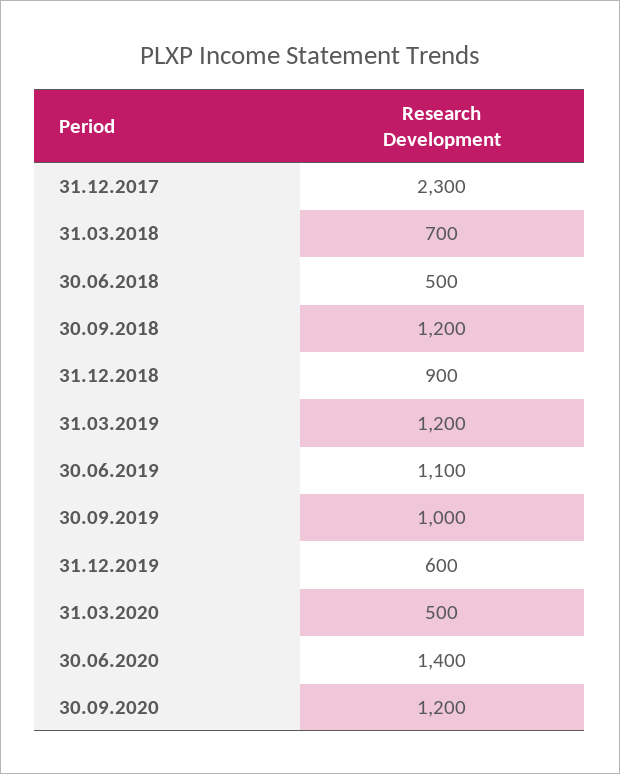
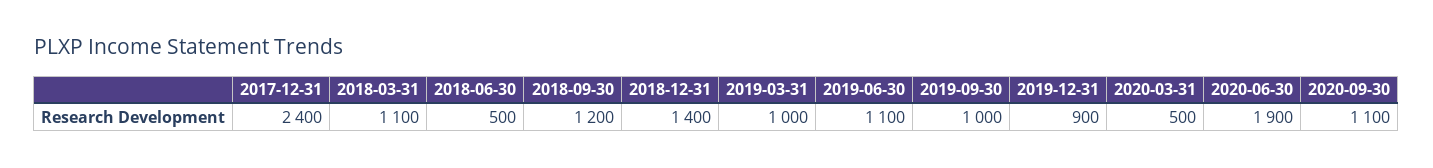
31.12.2017: 2300 -> 2400
31.03.2018: 700 -> 1100
31.12.2018: 900 -> 1400
31.03.2019: 1200 -> 1000
31.12.2019: 600 -> 900
30.06.2020: 1400 -> 1900
30.09.2020: 1200 -> 1100

